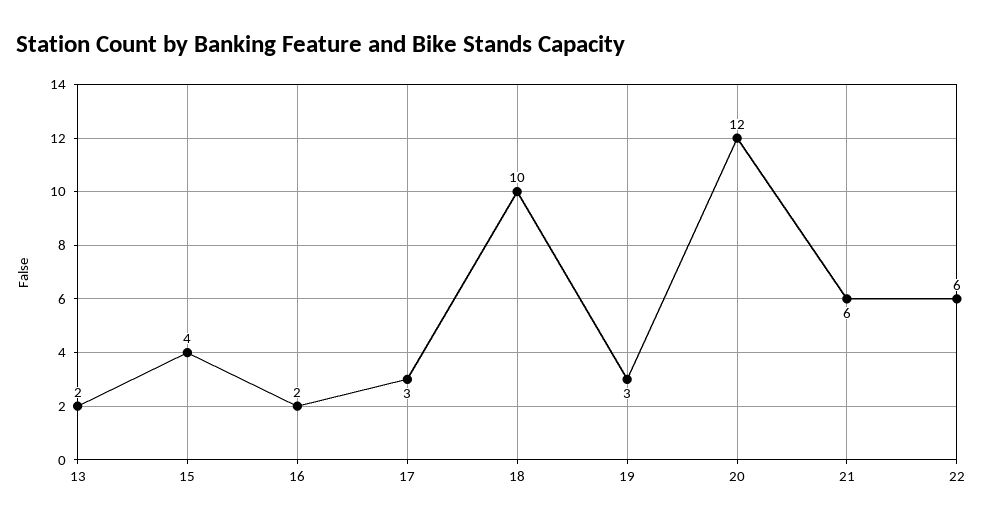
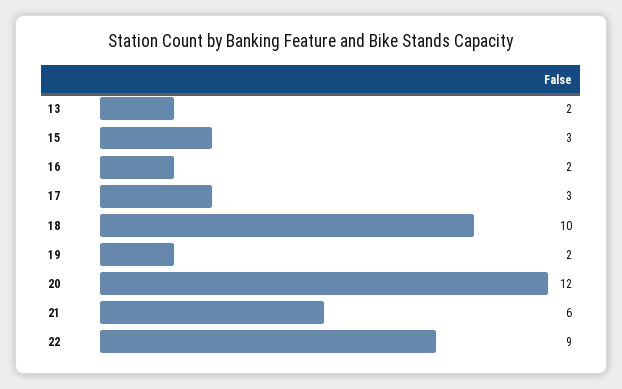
15: 4 -> 3
19: 3 -> 2
22: 6 -> 9

